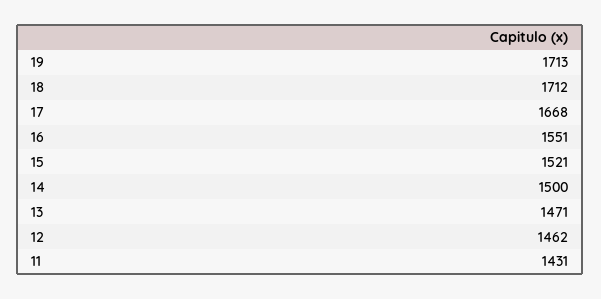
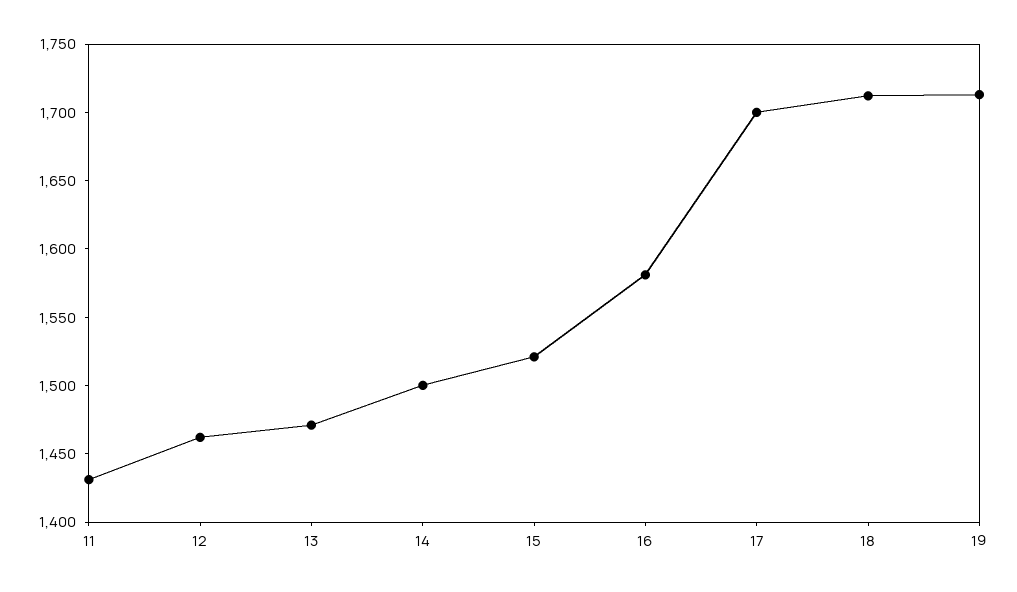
17: 1668 -> 1700
16: 1551 -> 1580

